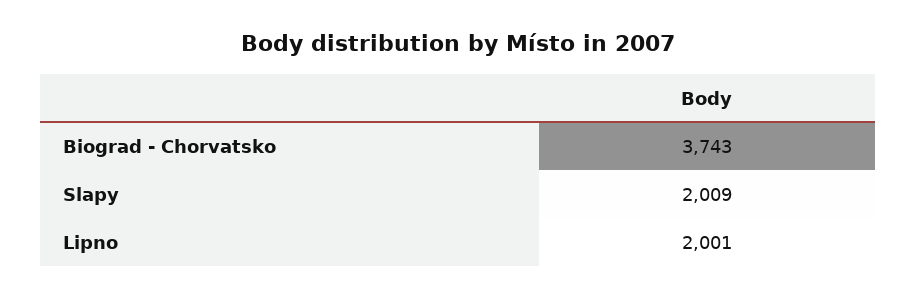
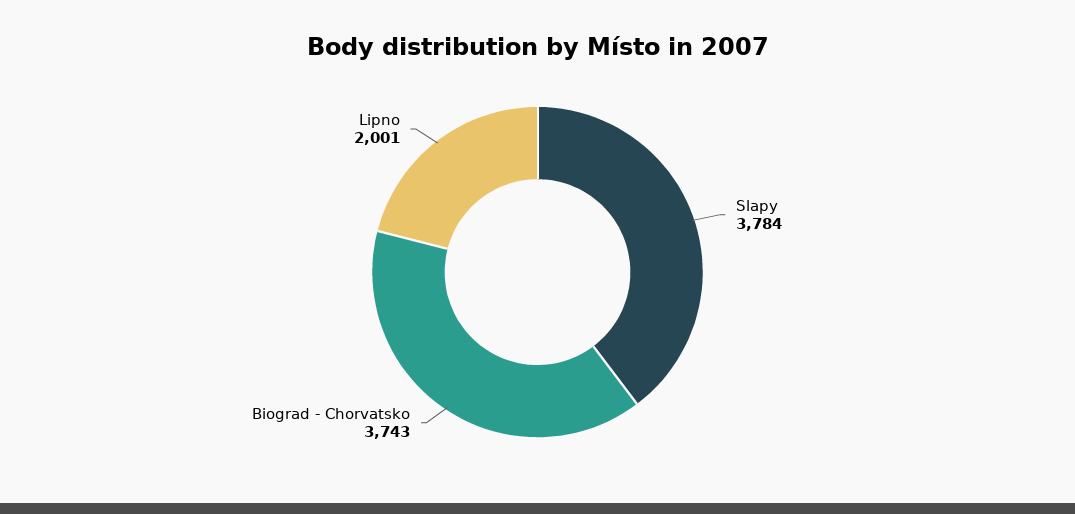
Slapy: 2009 -> 3784

